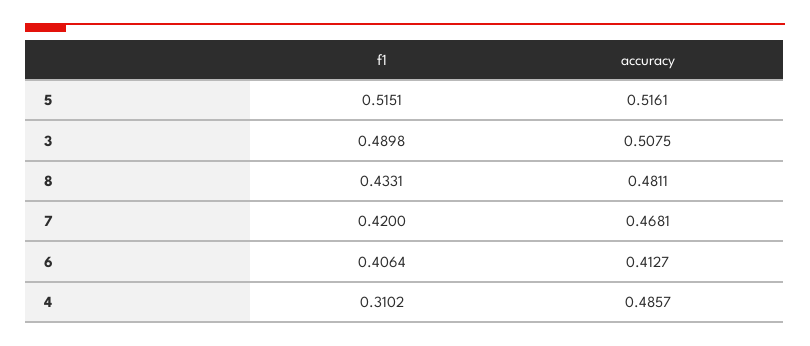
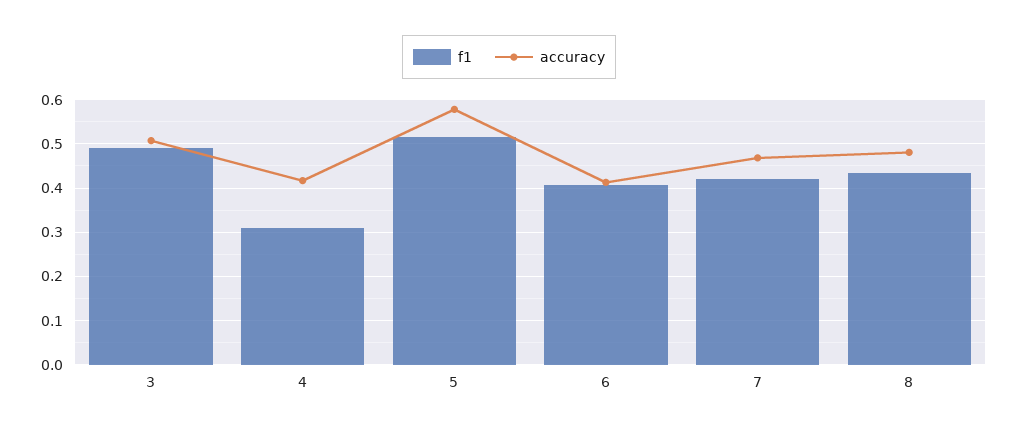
accuracy, 5: 0.5161 -> 0.58
accuracy, 4: 0.4857 -> 0.42

